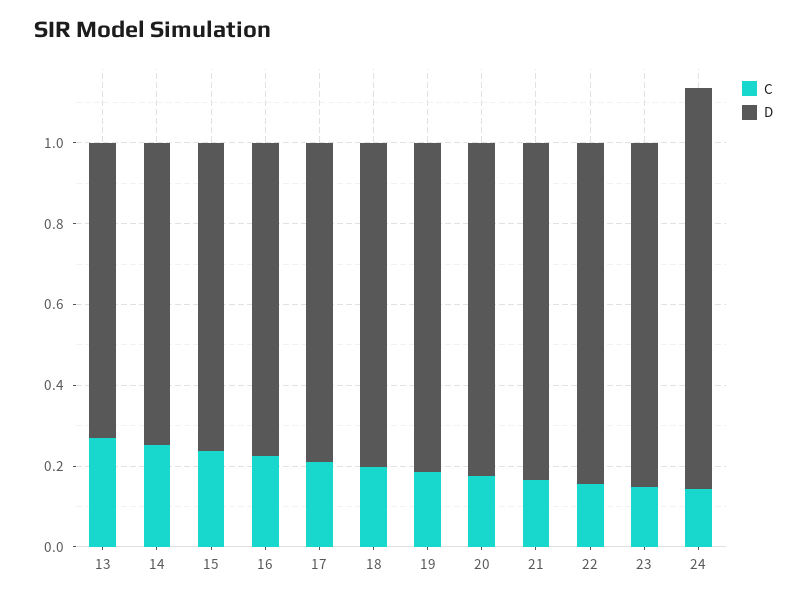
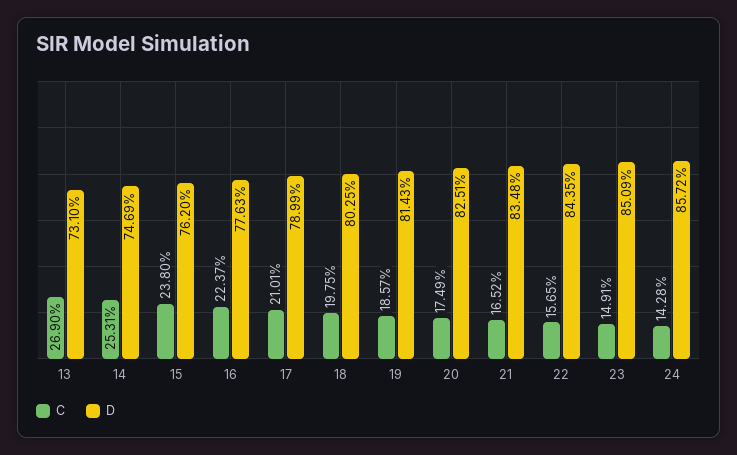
D, 24: 1 -> 0.8572

